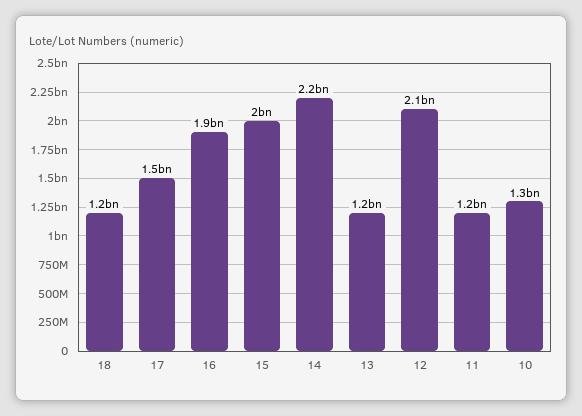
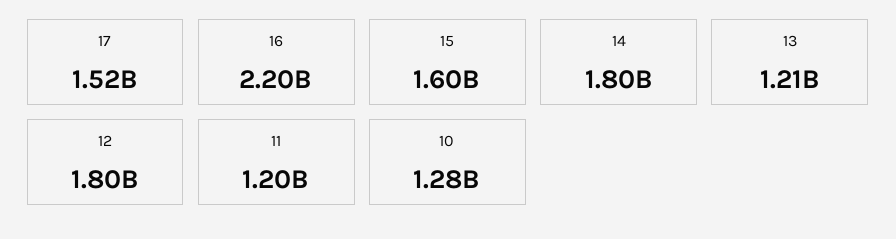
18: 1200000000 -> none
16: 1900000000 -> 2200000000
15: 2000000000 -> 1600000000
14: 2200000000 -> 1800000000
12: 2100000000 -> 1800000000

